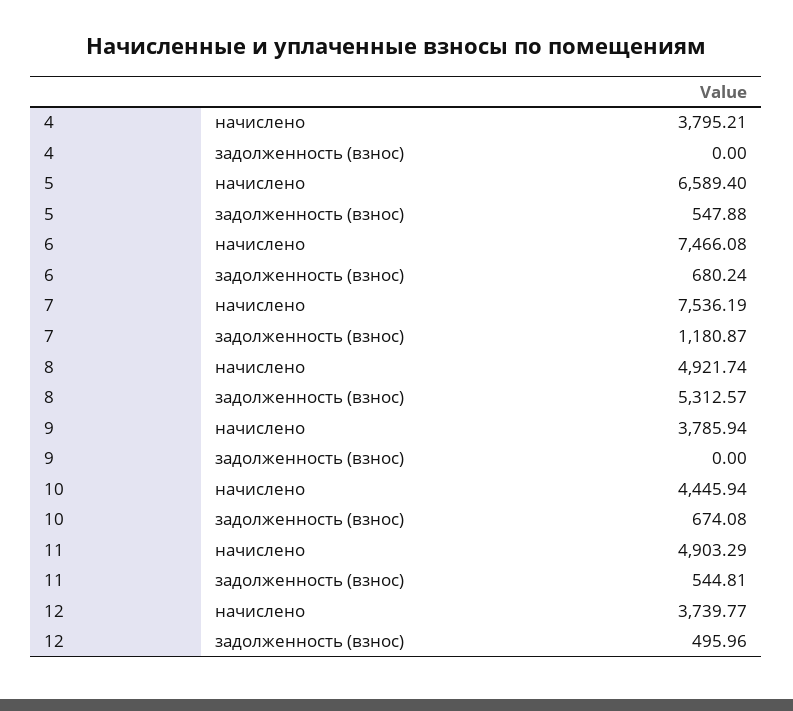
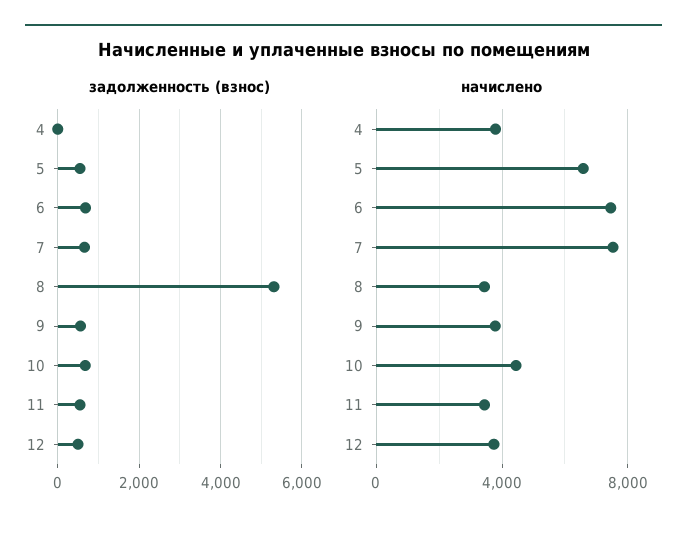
задолженность (взнос), 7: 1180.87 -> 600
начислено, 8: 4921.74 -> 3500
задолженность (взнос), 9: 0 -> 600
начислено, 11: 4903.29 -> 3500

